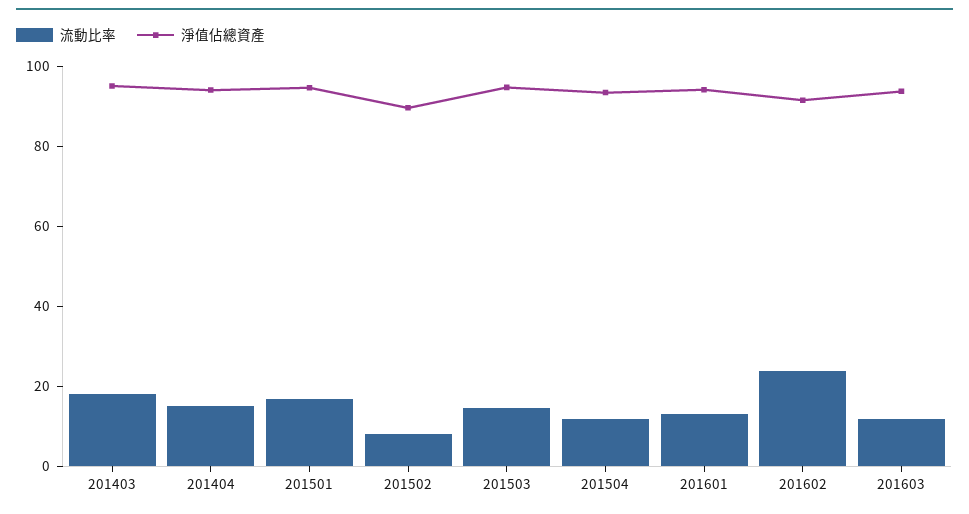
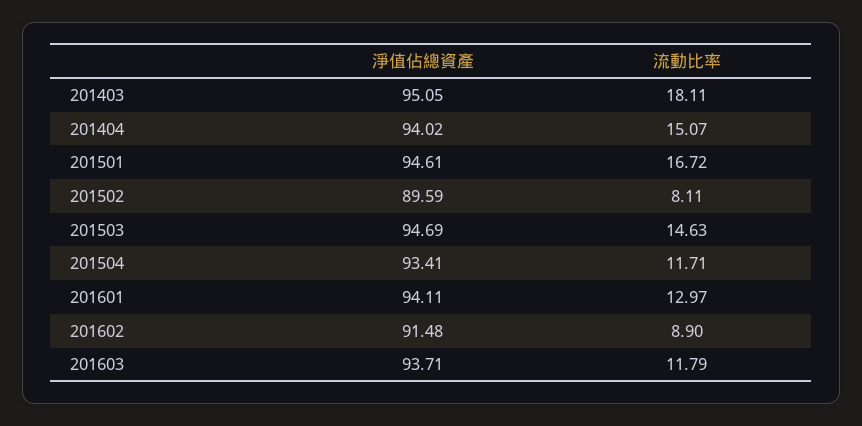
流動比率, 201602: 25 -> 8.9

